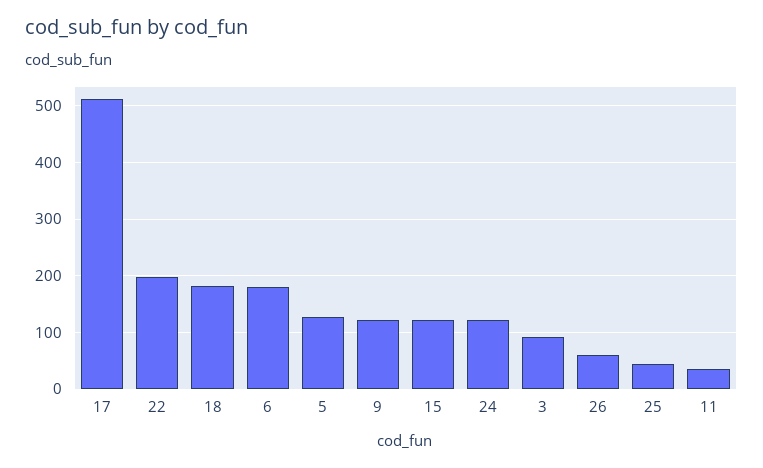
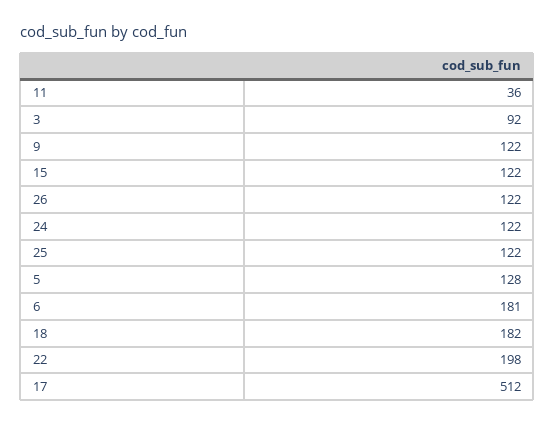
26: 60 -> 122
25: 40 -> 122

